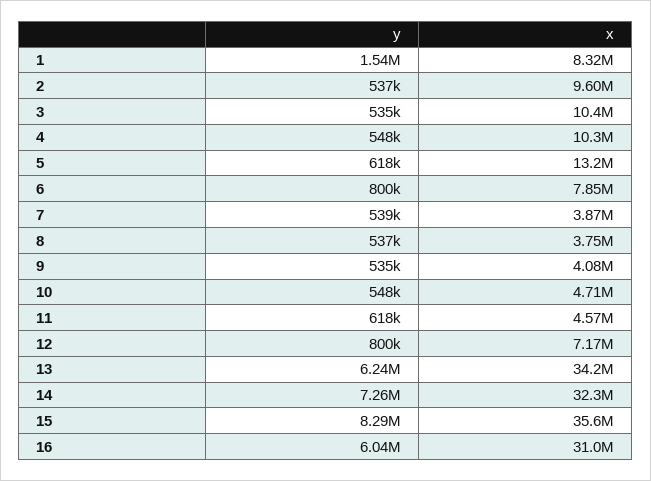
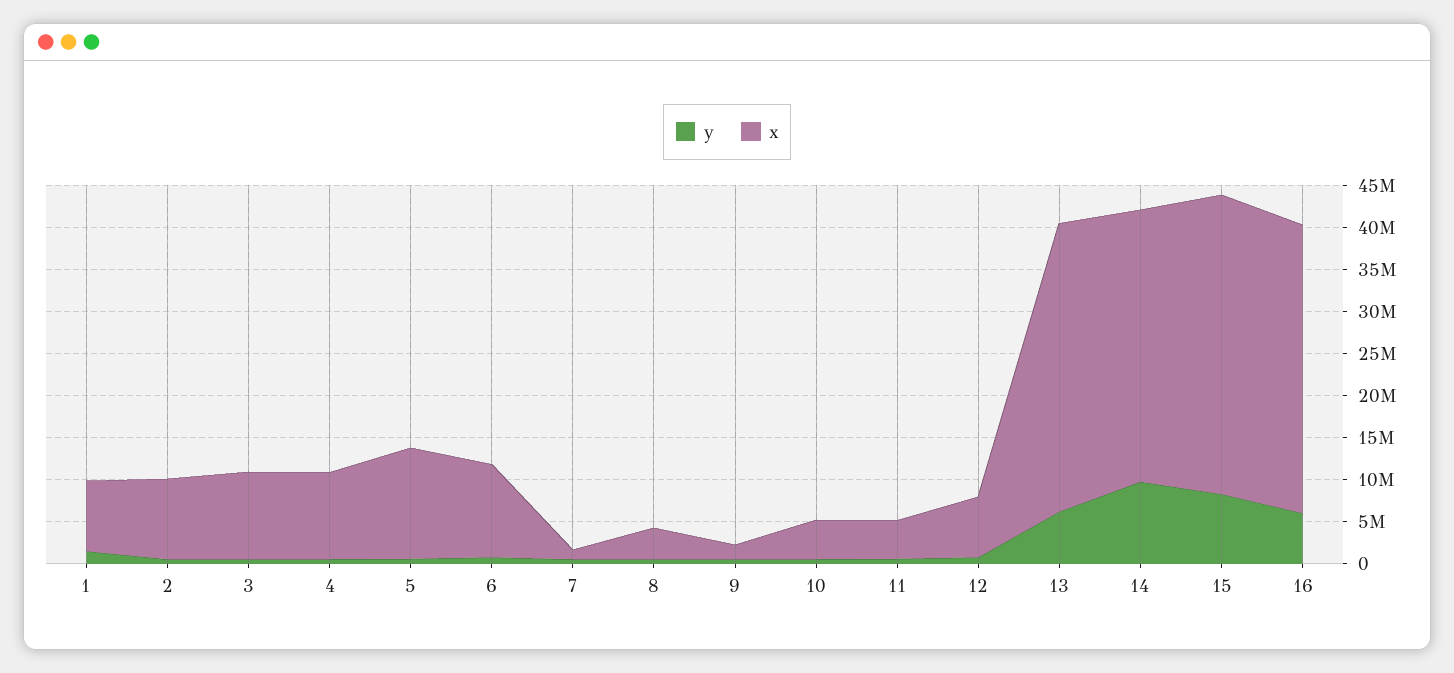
x, 6: 7850000 -> 11000000
x, 7: 3870000 -> 1000000
x, 9: 4080000 -> 2000000
y, 14: 7260000 -> 10000000
x, 16: 31000000 -> 34000000

